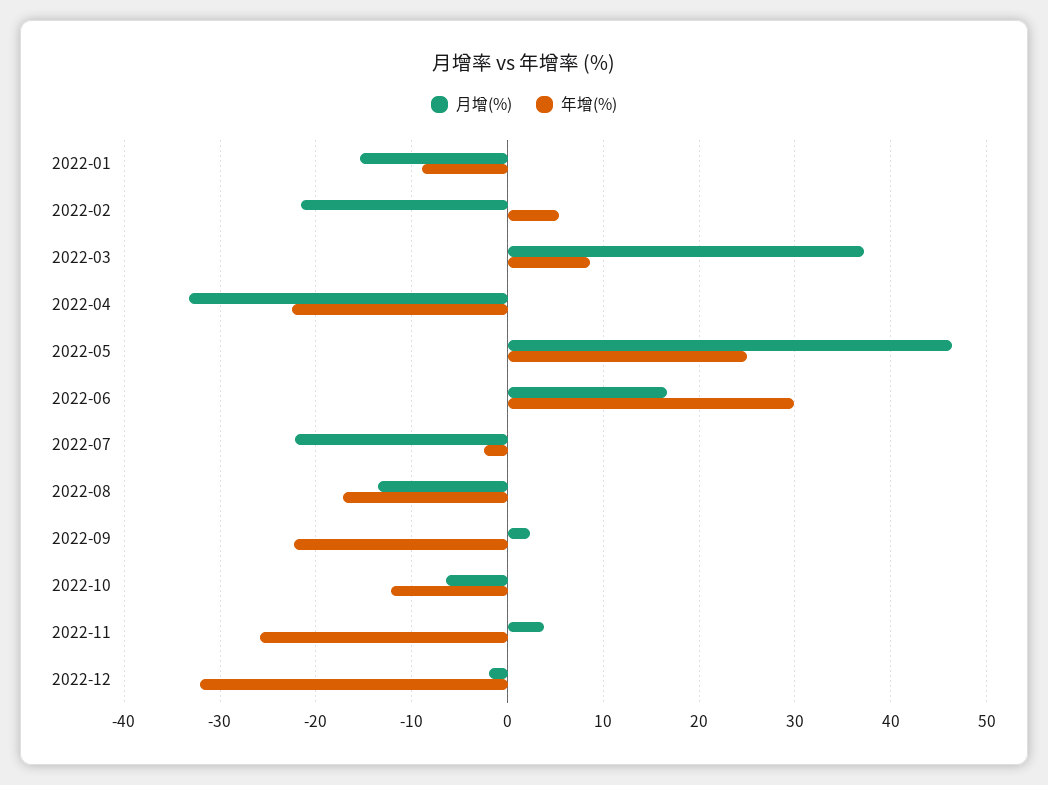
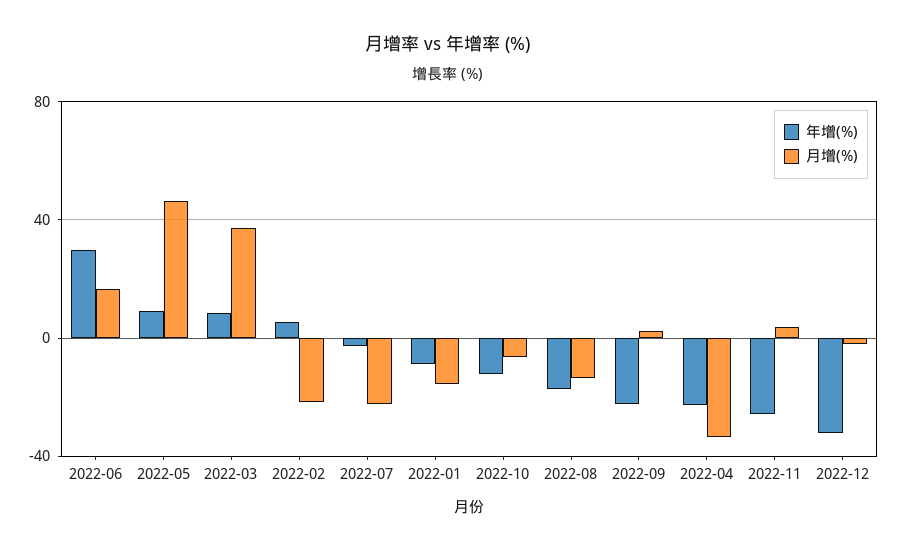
年增(%), 2022-05: 25 -> 10

